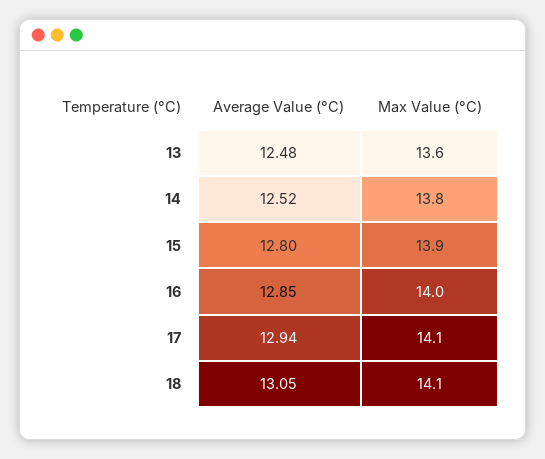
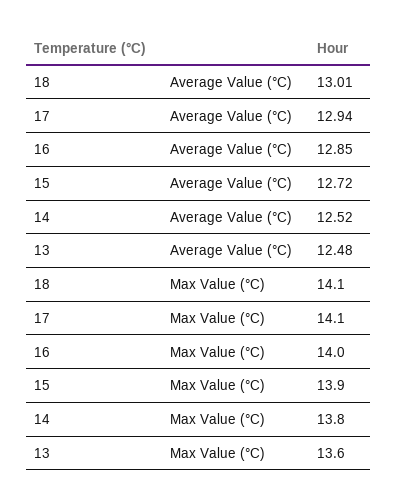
Average Value (°C), 15: 12.8 -> 12.72
Average Value (°C), 18: 13.05 -> 13.01

